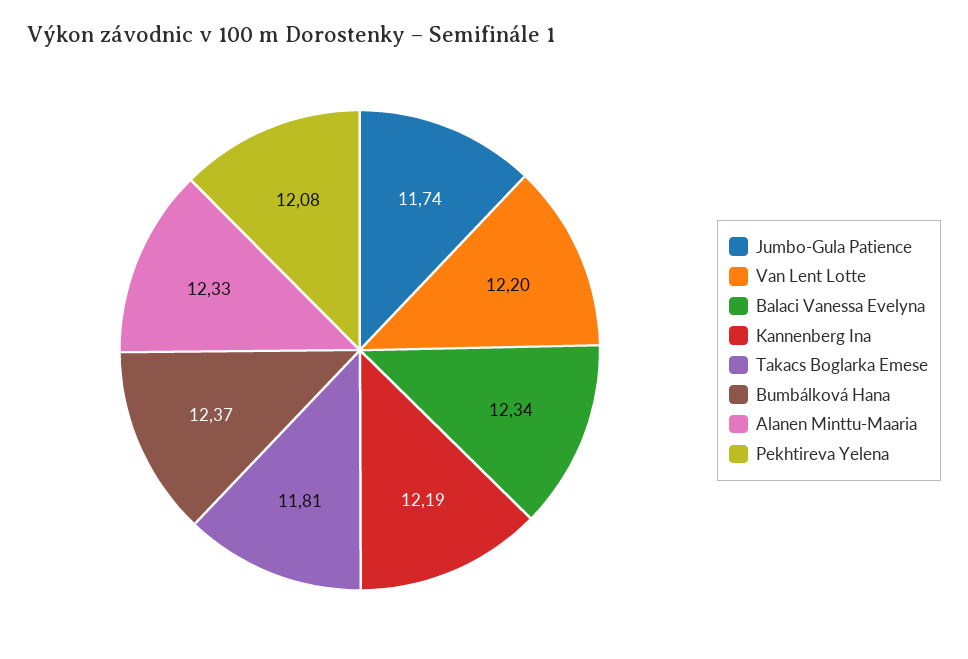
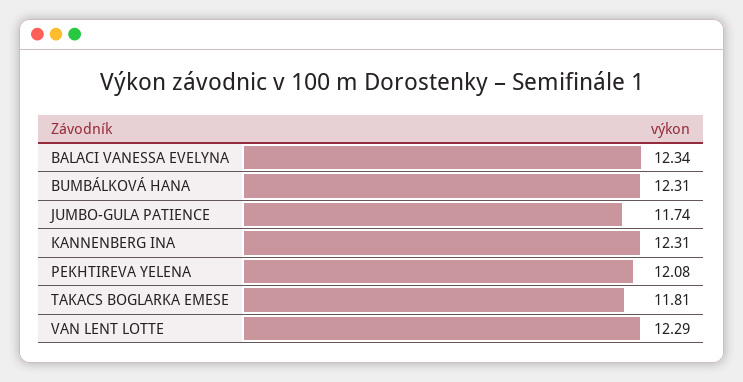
Van Lent Lotte: 12.2 -> 12.29
Kannenberg Ina: 12.19 -> 12.31
Bumbálková Hana: 12.37 -> 12.31
Alanen Minttu-Maaria: 12.33 -> none

